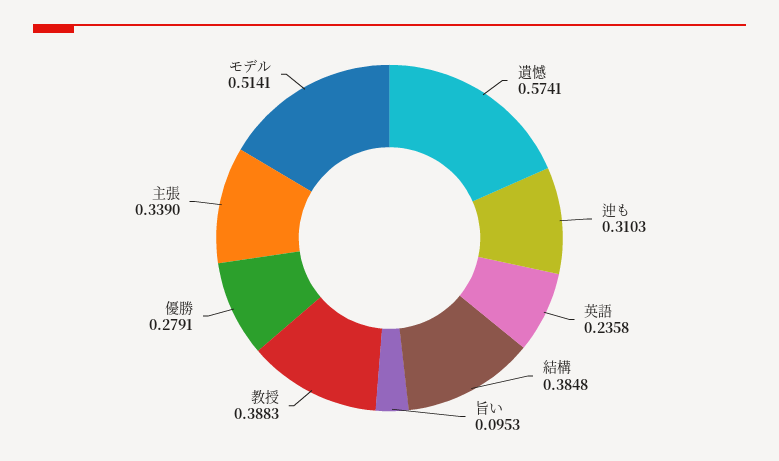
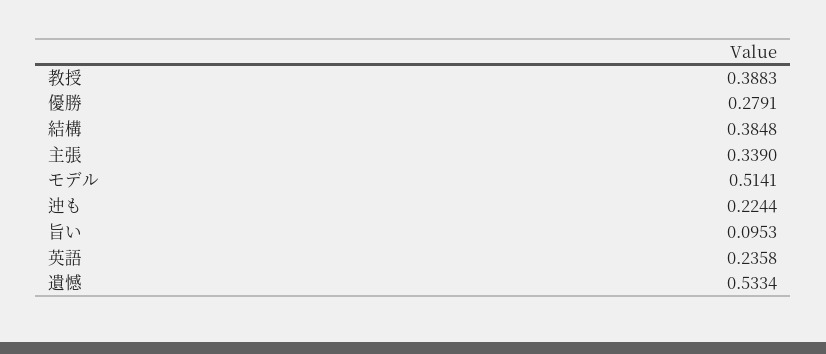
遺憾: 0.5741 -> 0.5334
迚も: 0.3103 -> 0.2244

